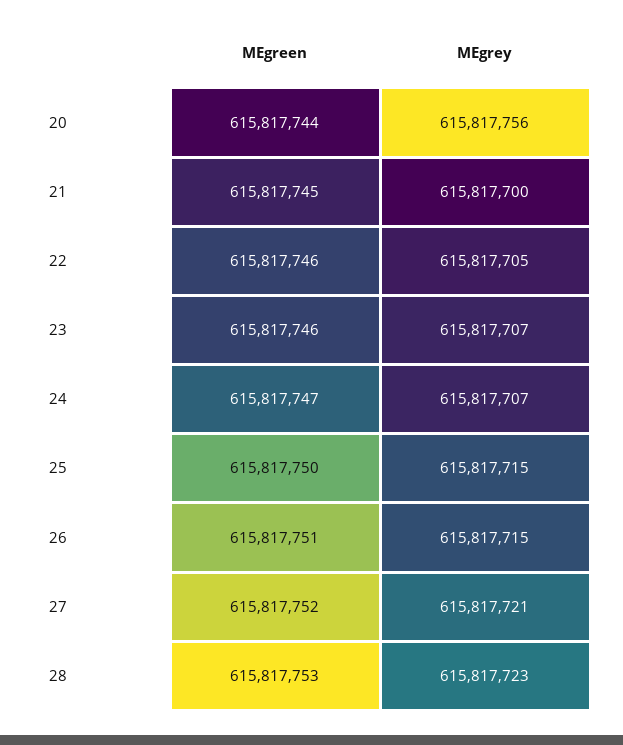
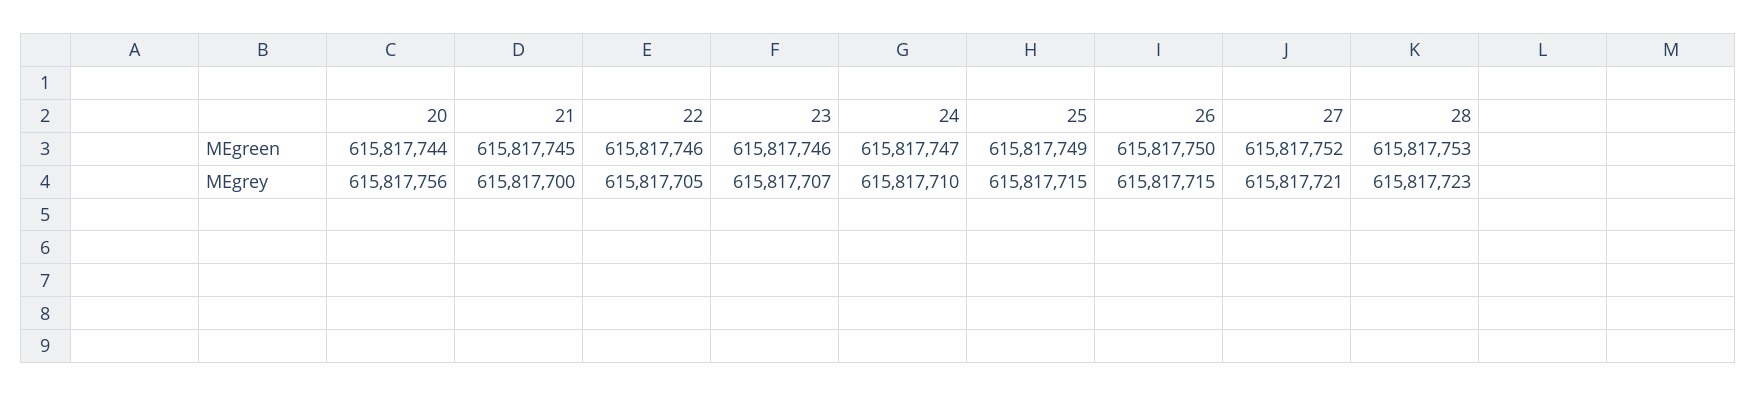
MEgrey, 24: 615817707 -> 615817710
MEgreen, 25: 615817750 -> 615817749
MEgreen, 26: 615817751 -> 615817750

